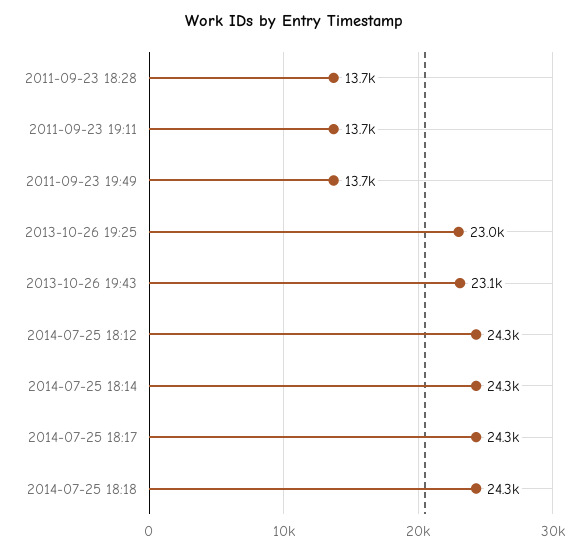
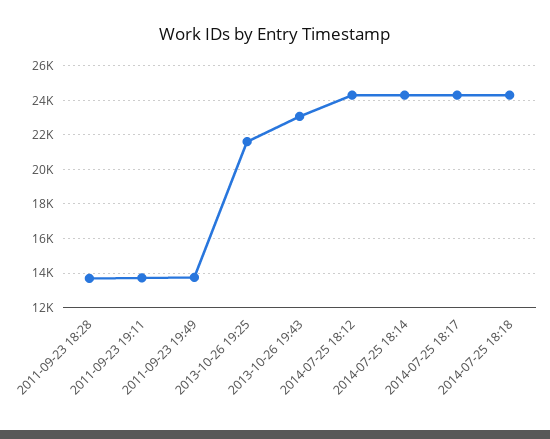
2013-10-26 19:25: 23000 -> 21500

